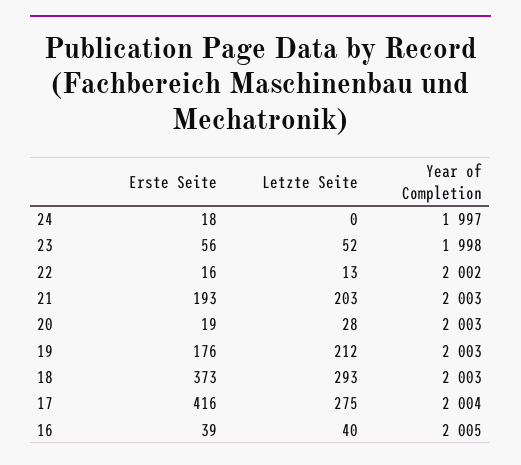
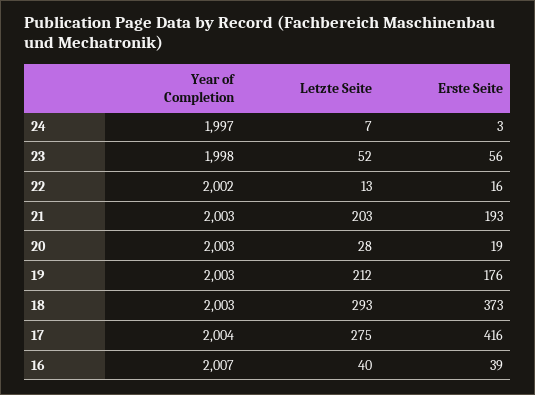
Erste Seite, 24: 18 -> 3
Letzte Seite, 24: 0 -> 7
Year of Completion, 16: 2005 -> 2007

